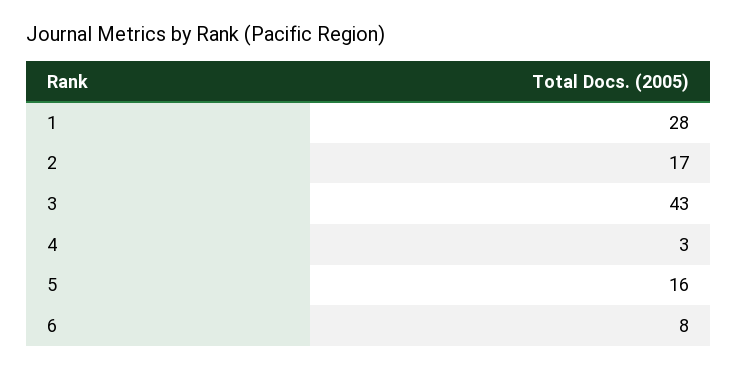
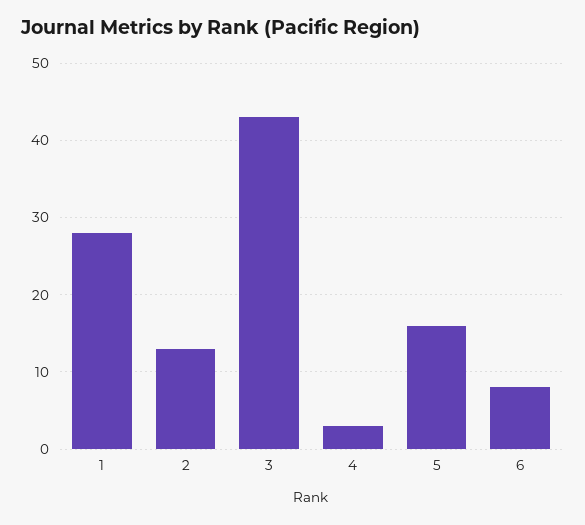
2: 17 -> 13

